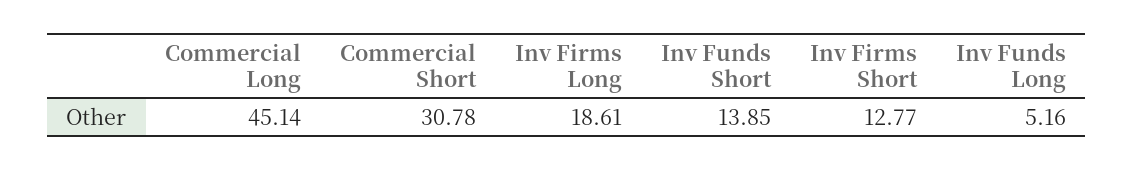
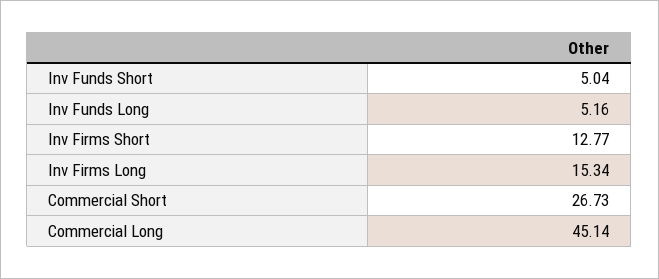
Commercial Short: 30.78 -> 26.73
Inv Firms Long: 18.61 -> 15.34
Inv Funds Short: 13.85 -> 5.04

